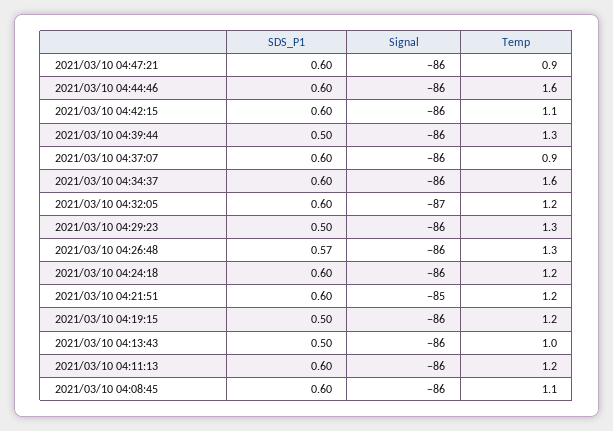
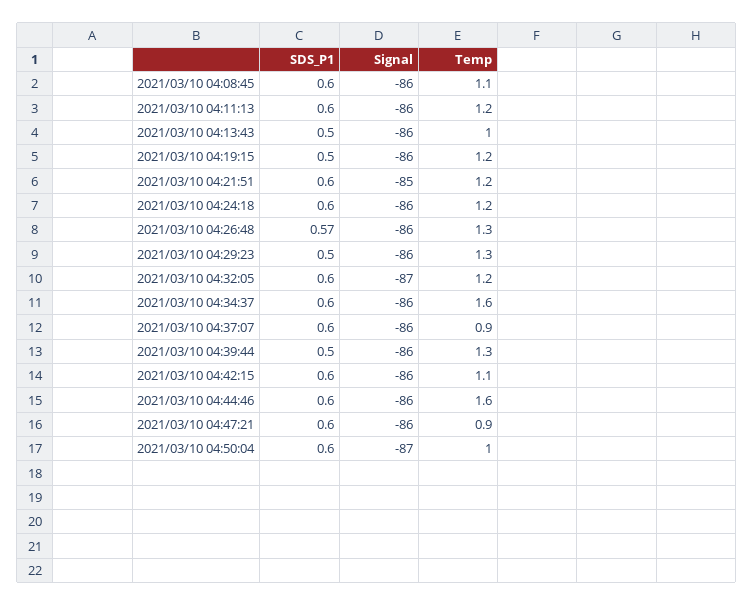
SDS_P1, 2021/03/10 04:50:04: none -> 0.6
Signal, 2021/03/10 04:50:04: none -> -87
Temp, 2021/03/10 04:50:04: none -> 1

